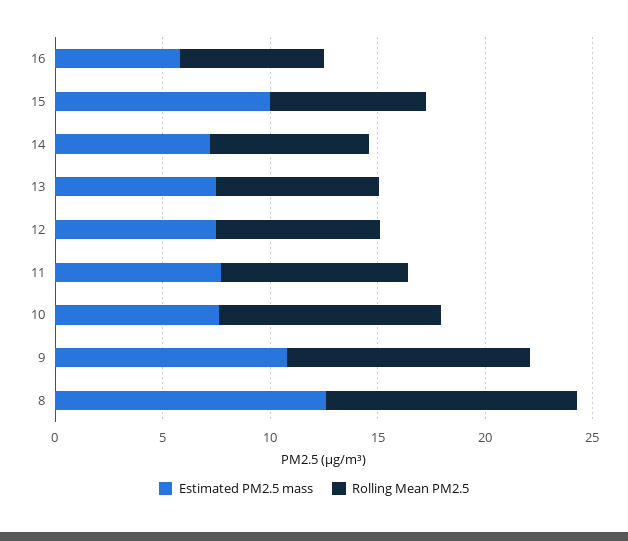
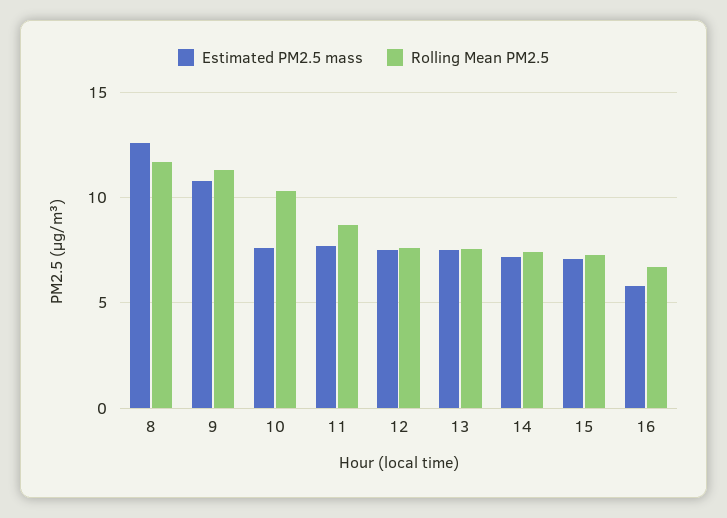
Estimated PM2.5 mass, 15: 10 -> 7

